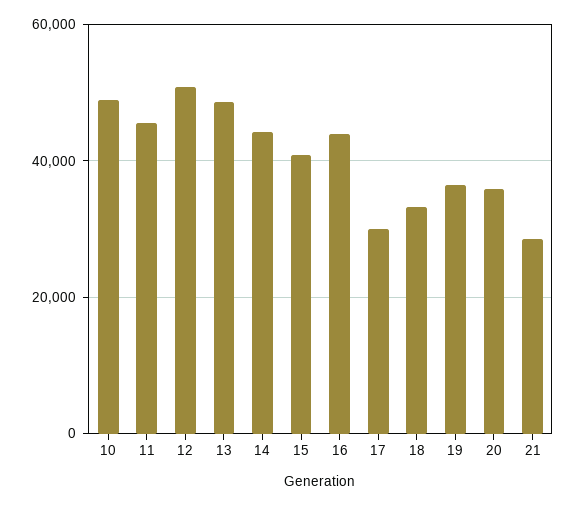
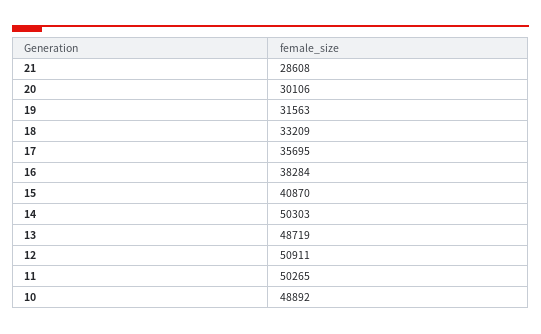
11: 46000 -> 50265
14: 44000 -> 50303
16: 44000 -> 38284
17: 30000 -> 35695
19: 36000 -> 31563
20: 36000 -> 30106

